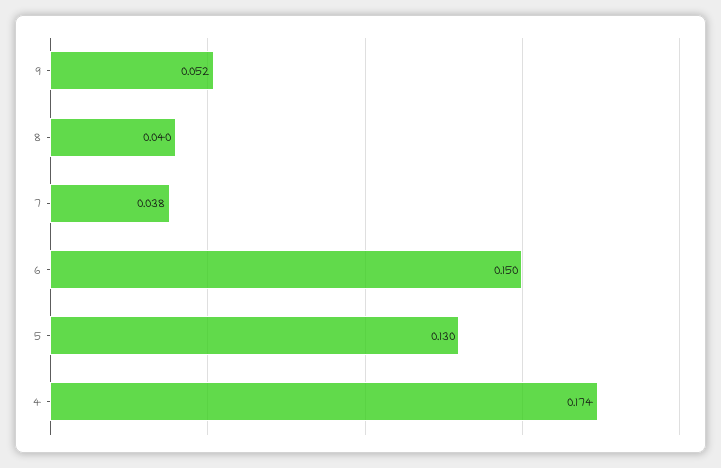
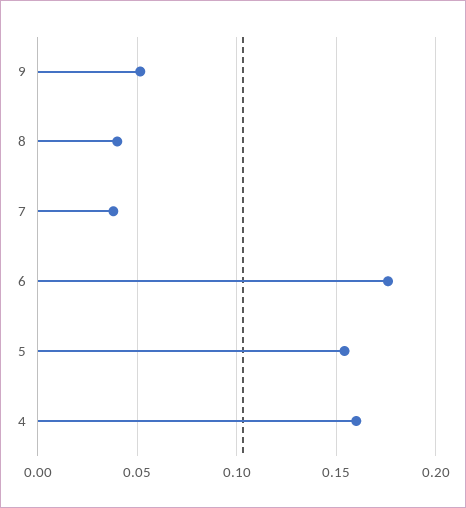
6: 0.15 -> 0.175
5: 0.13 -> 0.155
4: 0.174 -> 0.16

